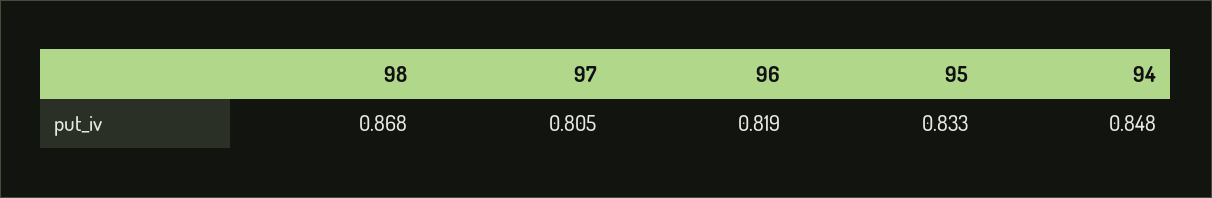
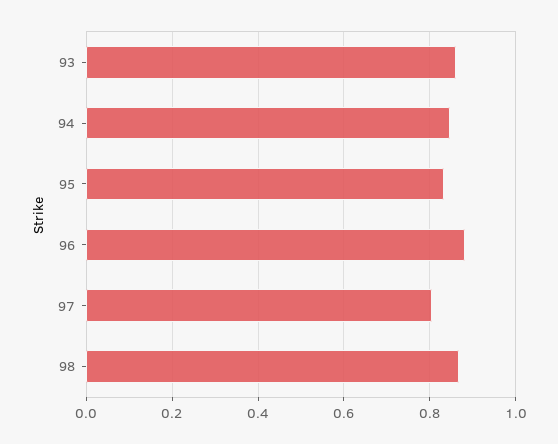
96: 0.819 -> 0.88
93: none -> 0.86

